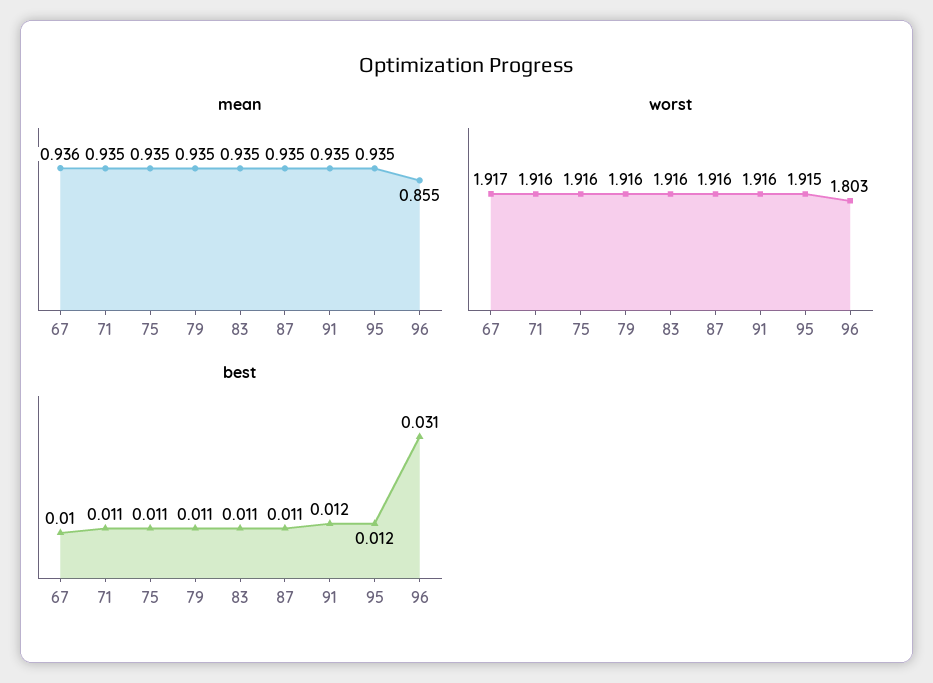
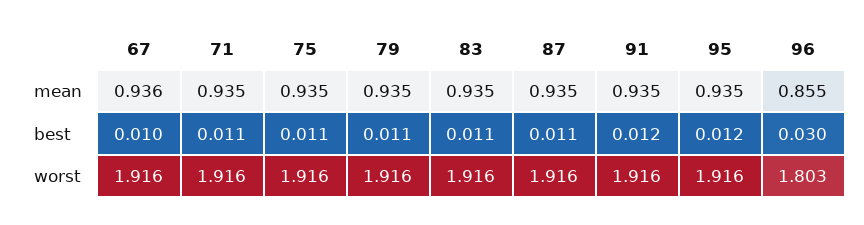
worst, 67: 1.917 -> 1.916
worst, 95: 1.915 -> 1.916
best, 96: 0.031 -> 0.03

